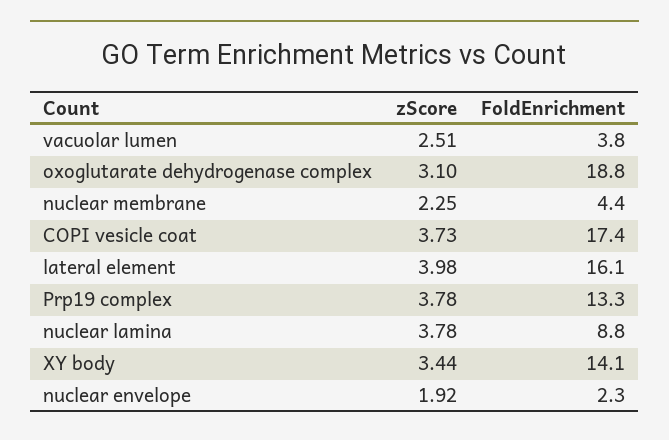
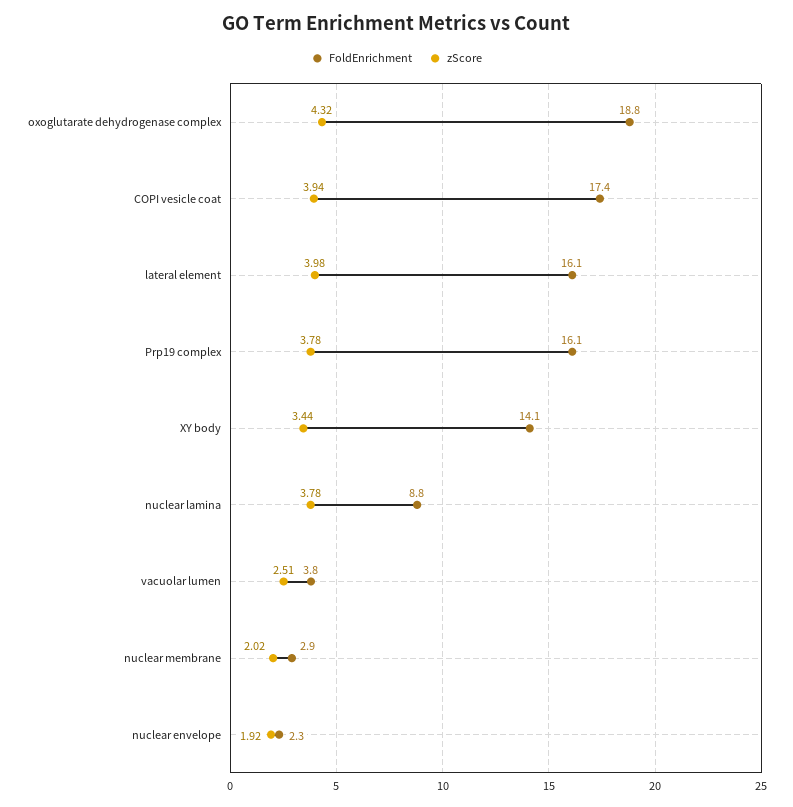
zScore, oxoglutarate dehydrogenase complex: 3.1 -> 4.32
zScore, nuclear membrane: 2.25 -> 2.02
FoldEnrichment, nuclear membrane: 4.4 -> 2.9
zScore, COPI vesicle coat: 3.73 -> 3.94
FoldEnrichment, Prp19 complex: 13.3 -> 16.1

